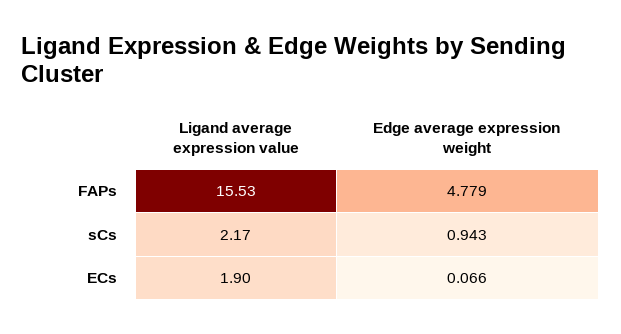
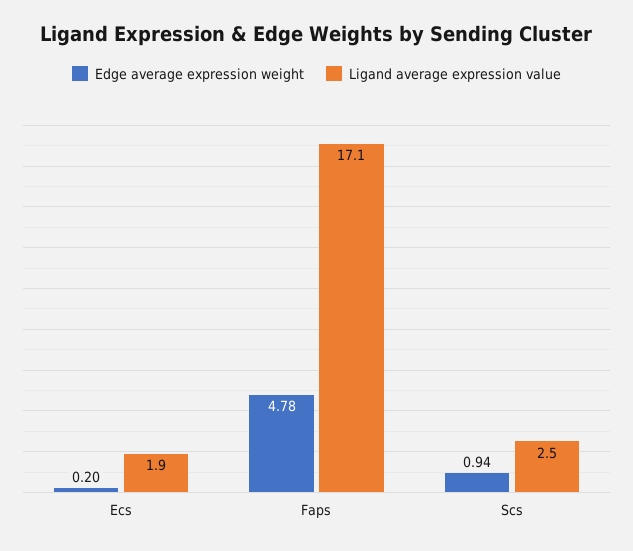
Ligand average expression value, FAPs: 15.53 -> 17.1
Ligand average expression value, sCs: 2.17 -> 2.5
Edge average expression weight, ECs: 0.066 -> 0.2

